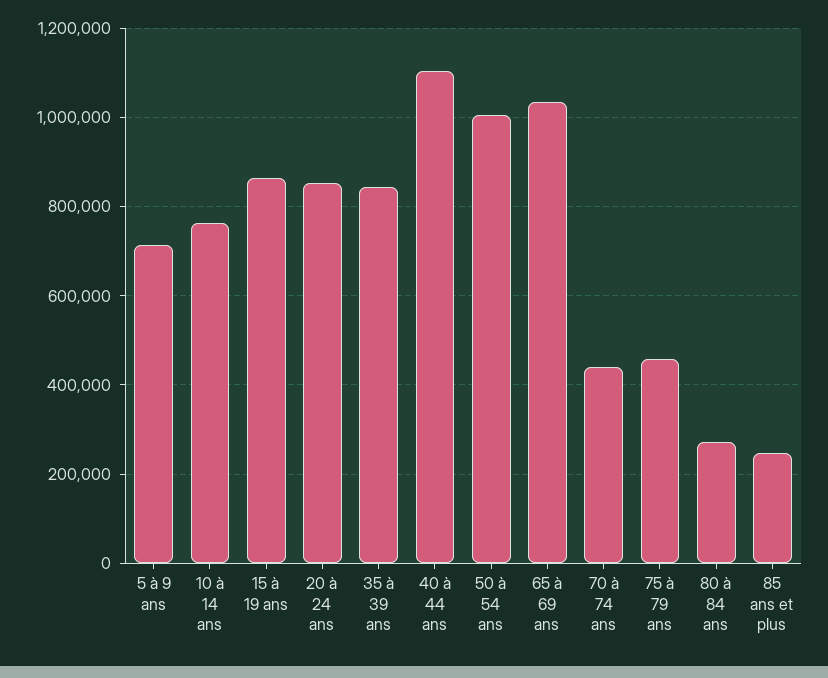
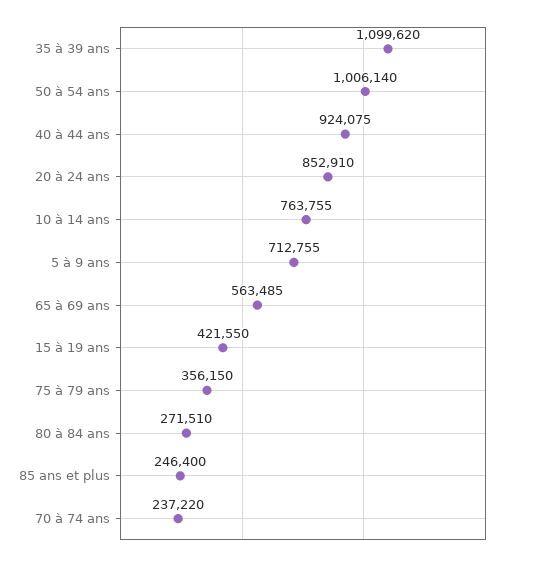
15 à 19 ans: 860000 -> 421550
35 à 39 ans: 840000 -> 1099620
40 à 44 ans: 1100000 -> 924075
65 à 69 ans: 1040000 -> 563485
70 à 74 ans: 440000 -> 237220
75 à 79 ans: 460000 -> 356150

